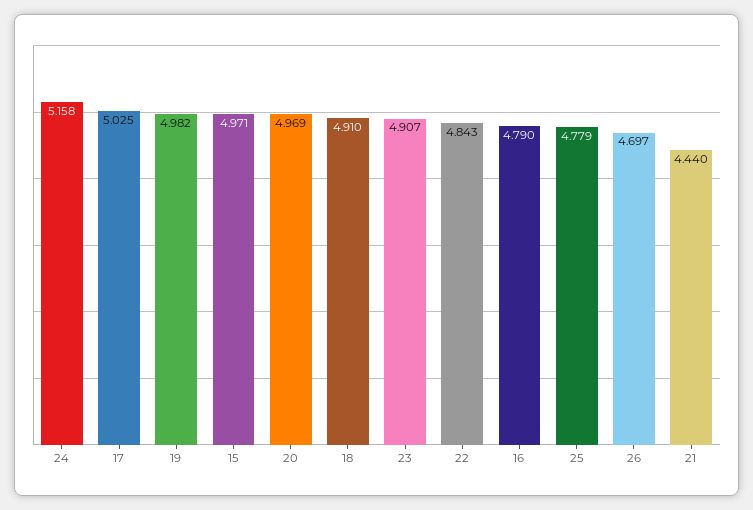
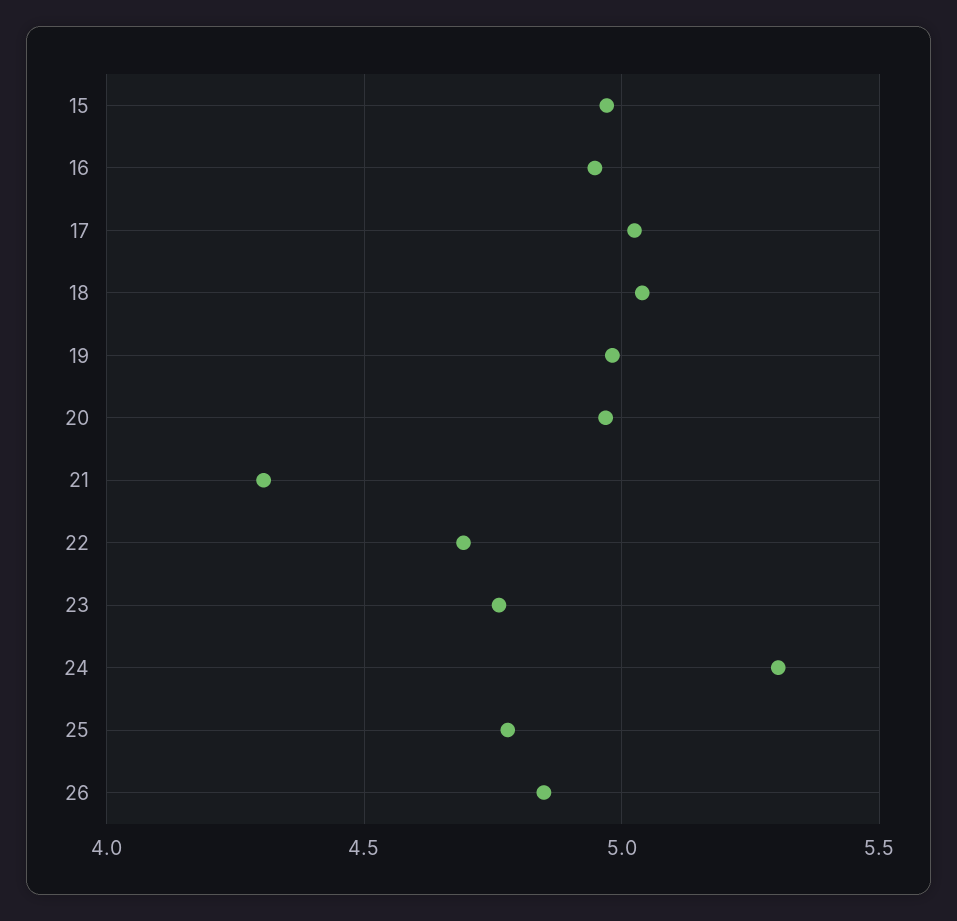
24: 5.158 -> 5.3
18: 4.91 -> 5.05
23: 4.907 -> 4.75
22: 4.843 -> 4.7
16: 4.79 -> 4.95
26: 4.697 -> 4.85
21: 4.44 -> 4.3

